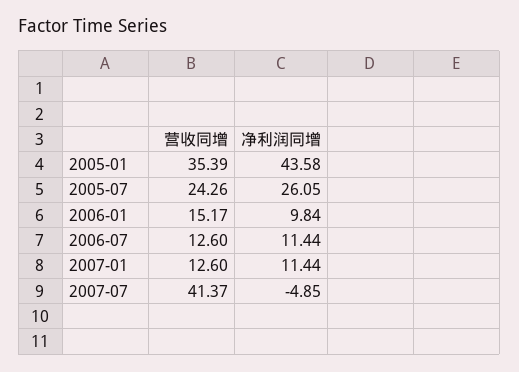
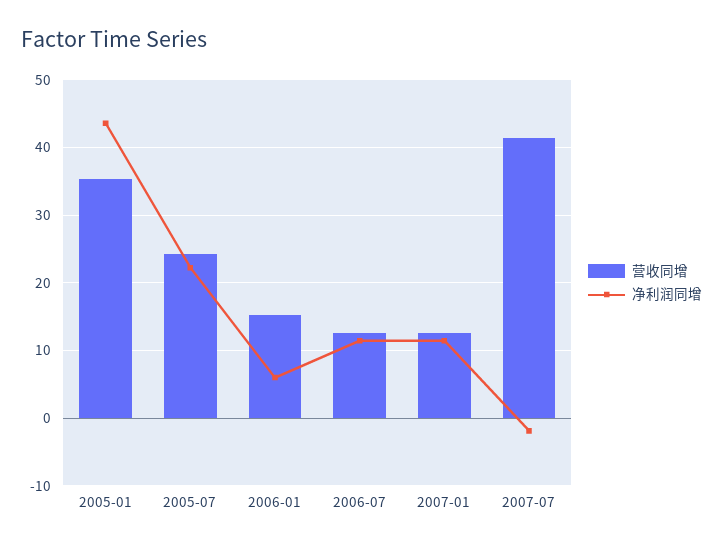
净利润同增, 2005-07: 26.05 -> 22
净利润同增, 2006-01: 9.84 -> 6
净利润同增, 2007-07: -4.85 -> -2

